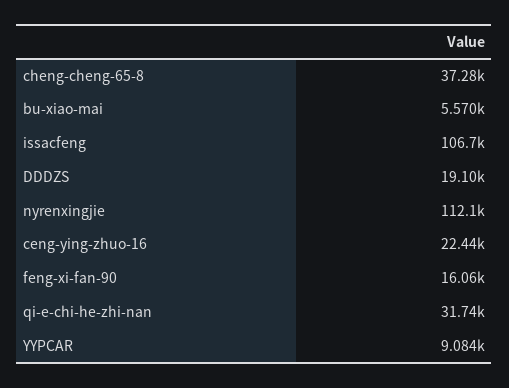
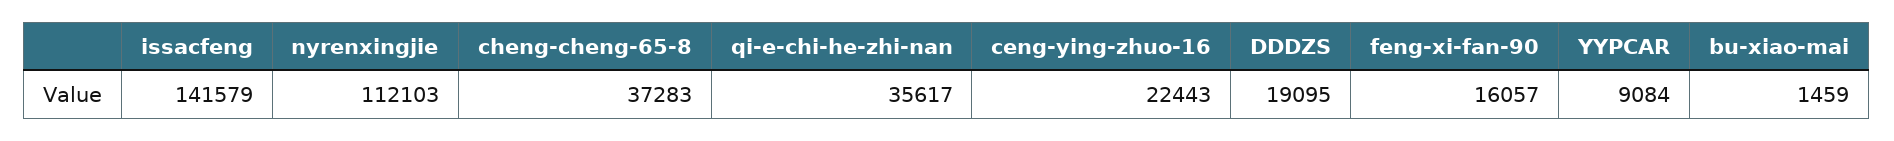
bu-xiao-mai: 5570 -> 1459
issacfeng: 106700 -> 141579
qi-e-chi-he-zhi-nan: 31740 -> 35617

